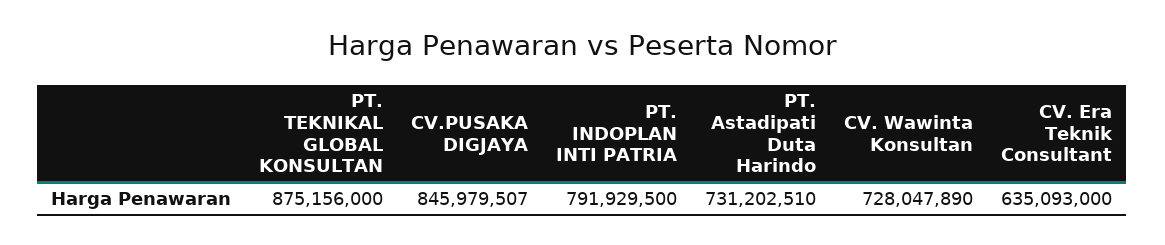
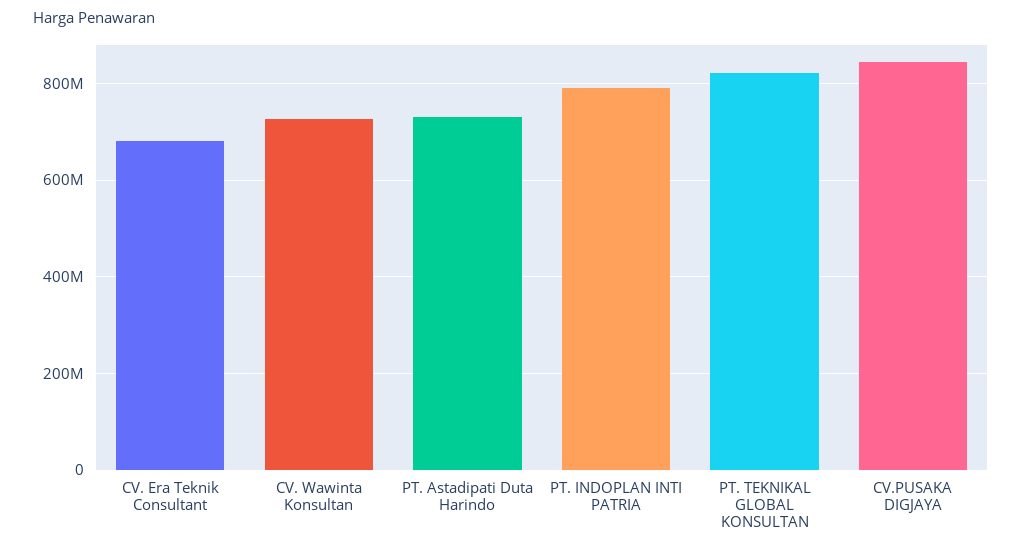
PT. TEKNIKAL GLOBAL KONSULTAN: 875156000 -> 820000000
CV. Era Teknik Consultant: 635093000 -> 680000000

